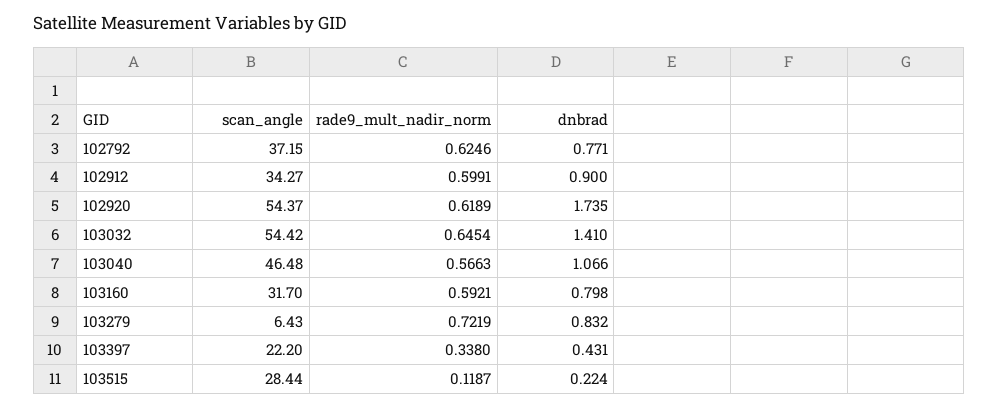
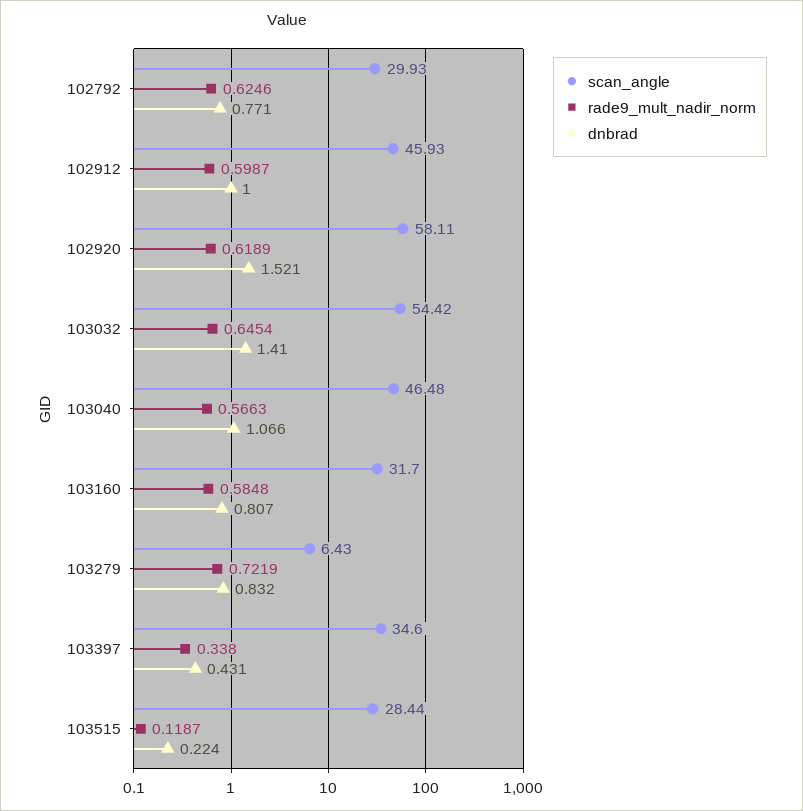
scan_angle, 102792: 37.15 -> 29.93
scan_angle, 102912: 34.27 -> 45.93
rade9_mult_nadir_norm, 102912: 0.5991 -> 0.5987
dnbrad, 102912: 0.9 -> 1
scan_angle, 102920: 54.37 -> 58.11
dnbrad, 102920: 1.735 -> 1.521
rade9_mult_nadir_norm, 103160: 0.5921 -> 0.5848
dnbrad, 103160: 0.798 -> 0.807
scan_angle, 103397: 22.2 -> 34.6

